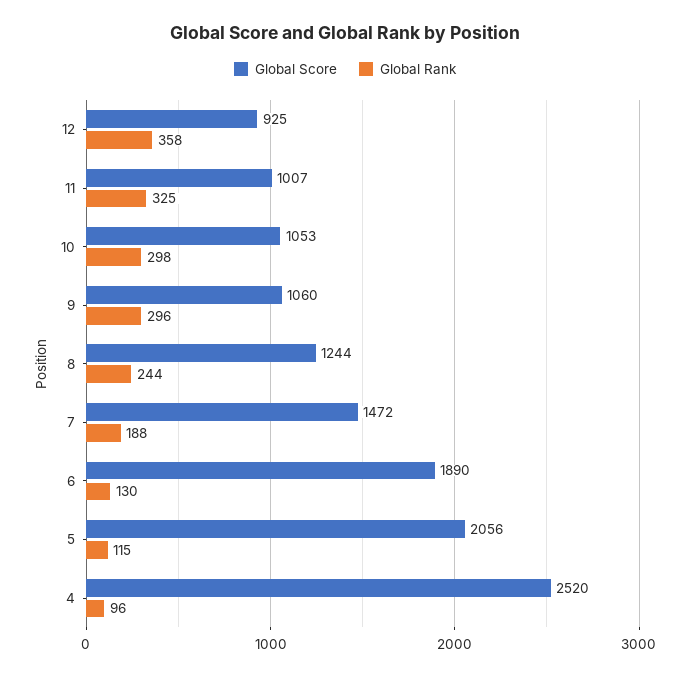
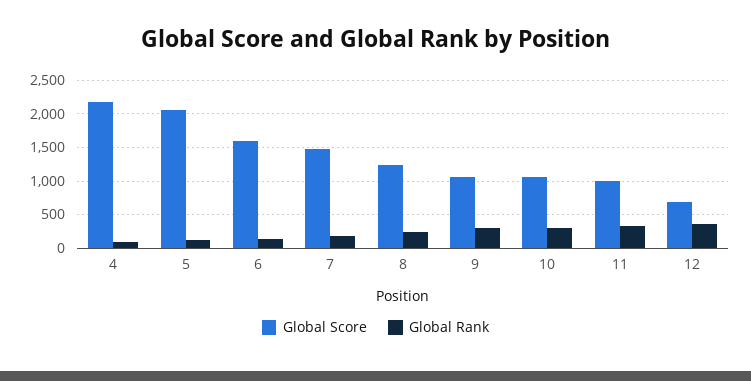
Global Score, 12: 925 -> 700
Global Score, 6: 1890 -> 1600
Global Score, 4: 2520 -> 2200

